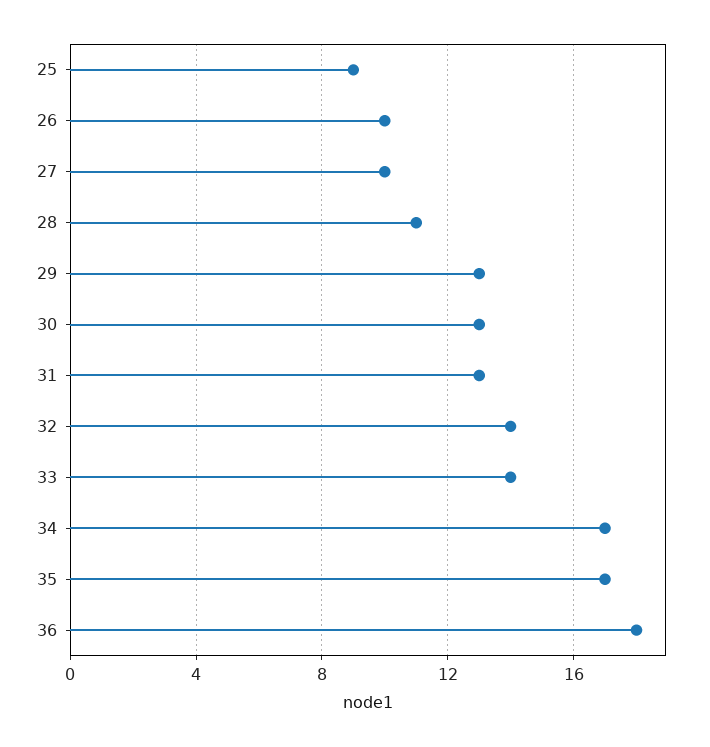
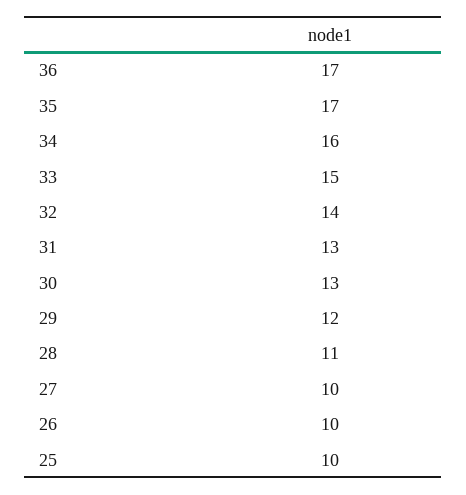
25: 9 -> 10
29: 13 -> 12
33: 14 -> 15
34: 17 -> 16
36: 18 -> 17

